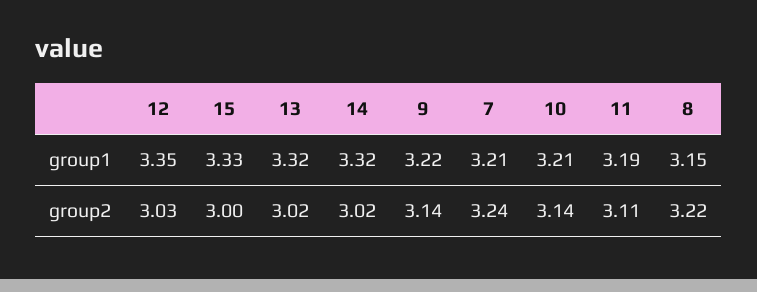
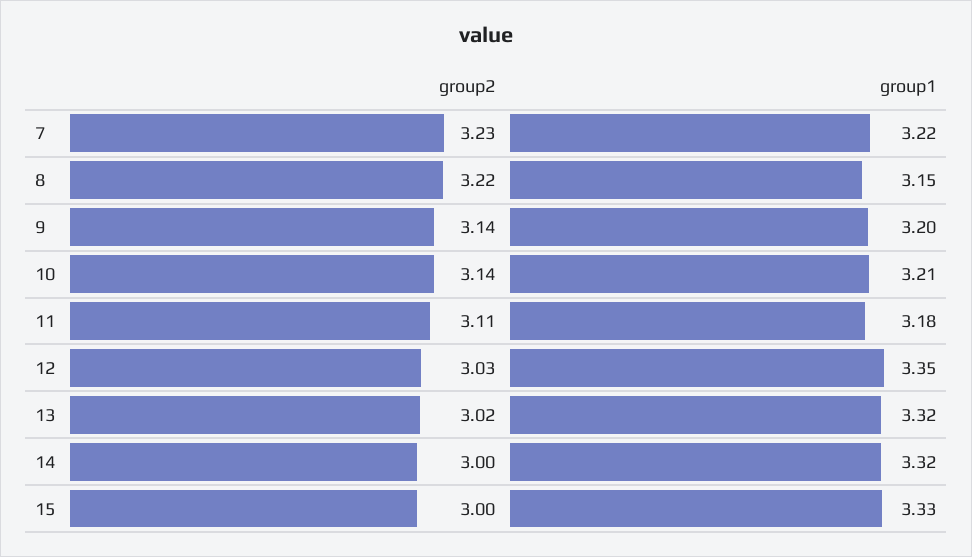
9, group1: 3.22 -> 3.2
7, group1: 3.21 -> 3.22
11, group1: 3.19 -> 3.18
14, group2: 3.02 -> 3
7, group2: 3.24 -> 3.23

